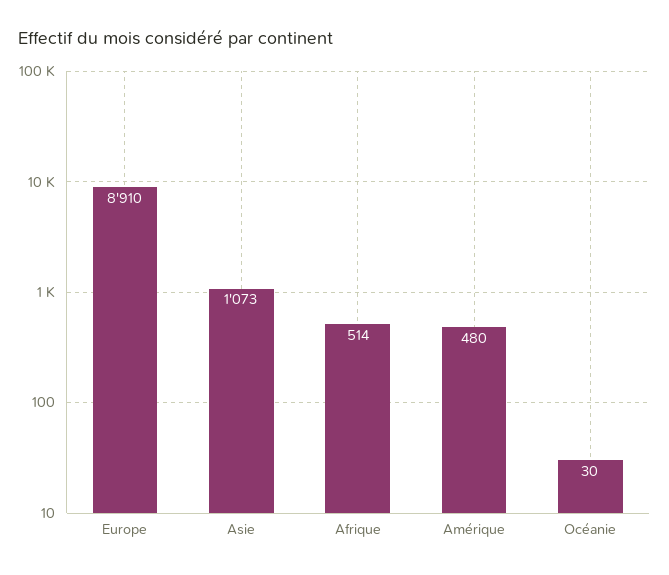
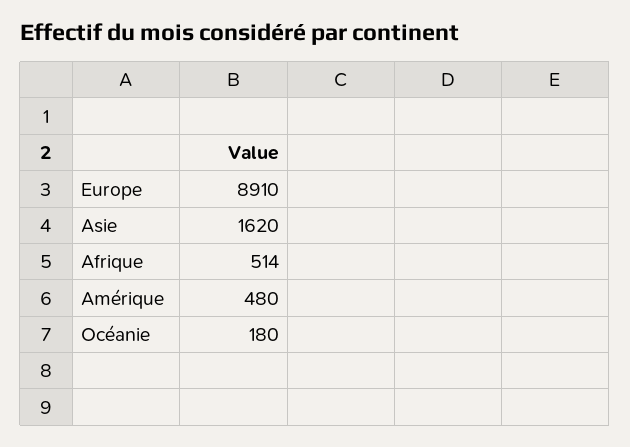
Asie: 1073 -> 1620
Océanie: 30 -> 180

